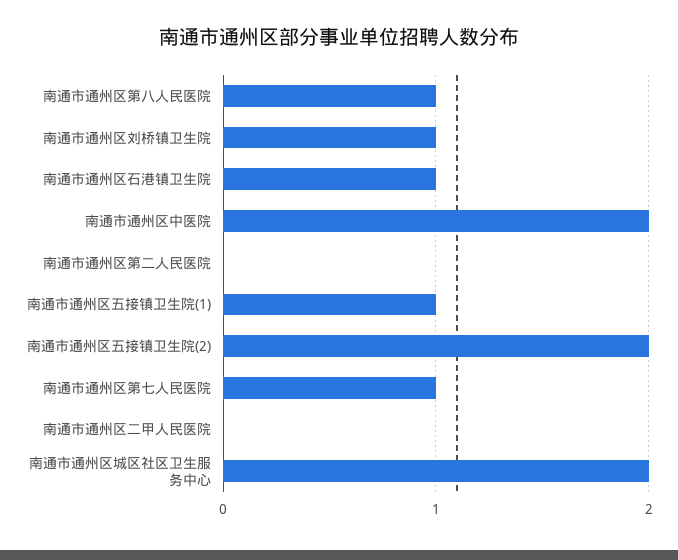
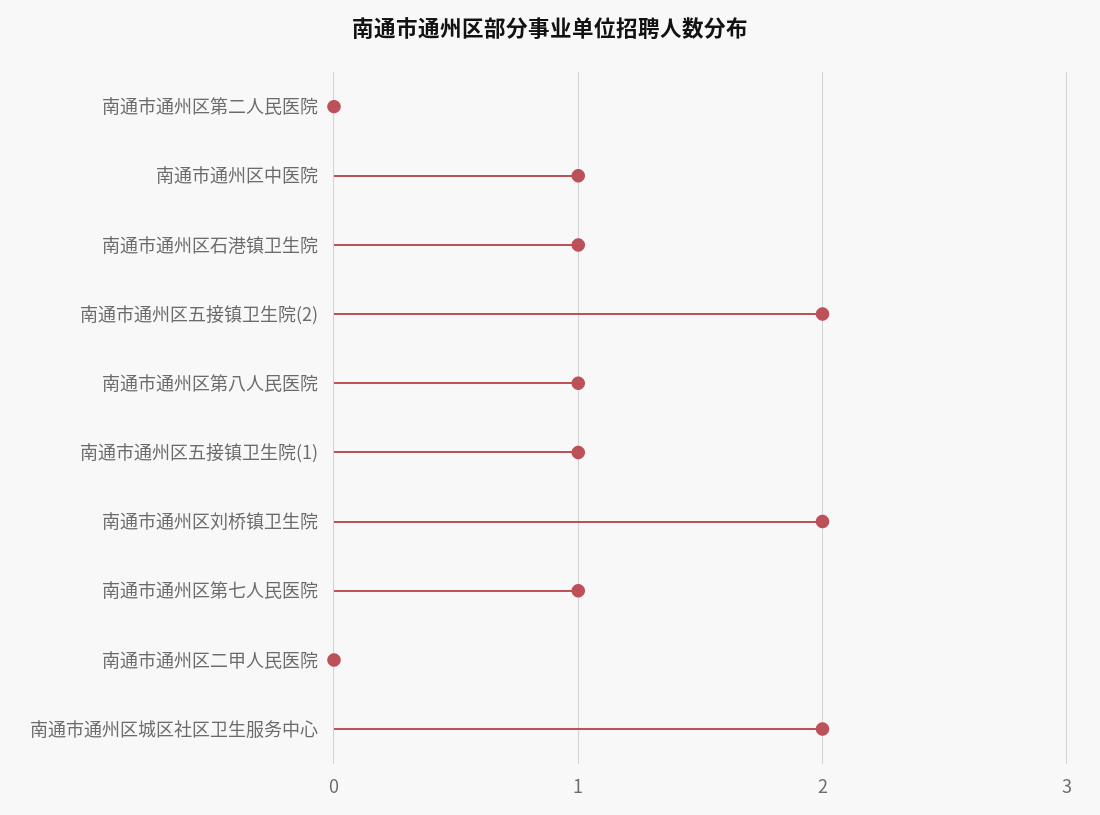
南通市通州区刘桥镇卫生院: 1 -> 2
南通市通州区中医院: 2 -> 1

